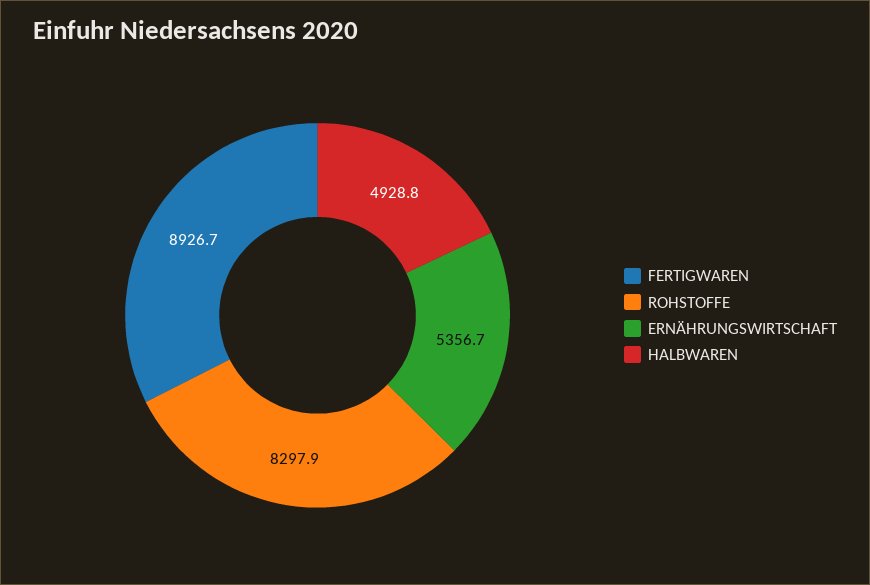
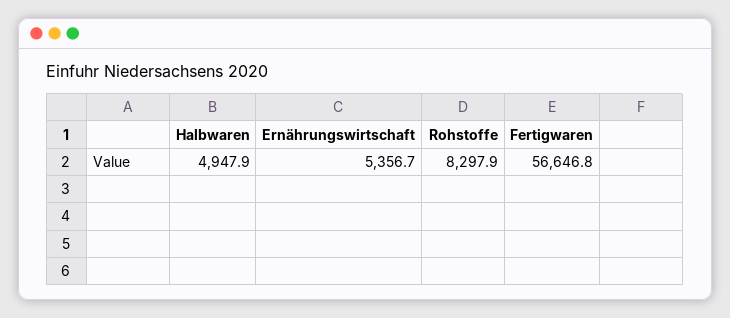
FERTIGWAREN: 8926.7 -> 56646.8
HALBWAREN: 4928.8 -> 4947.9

